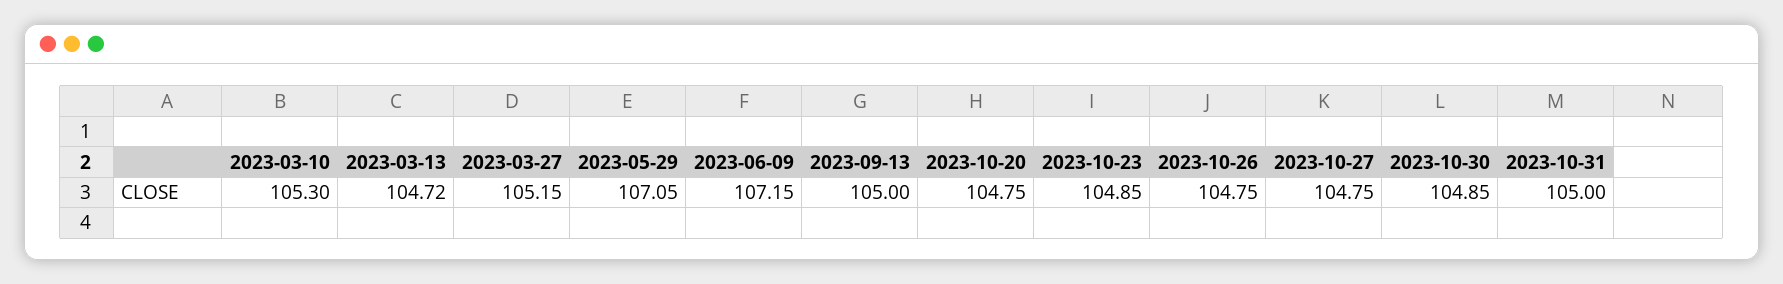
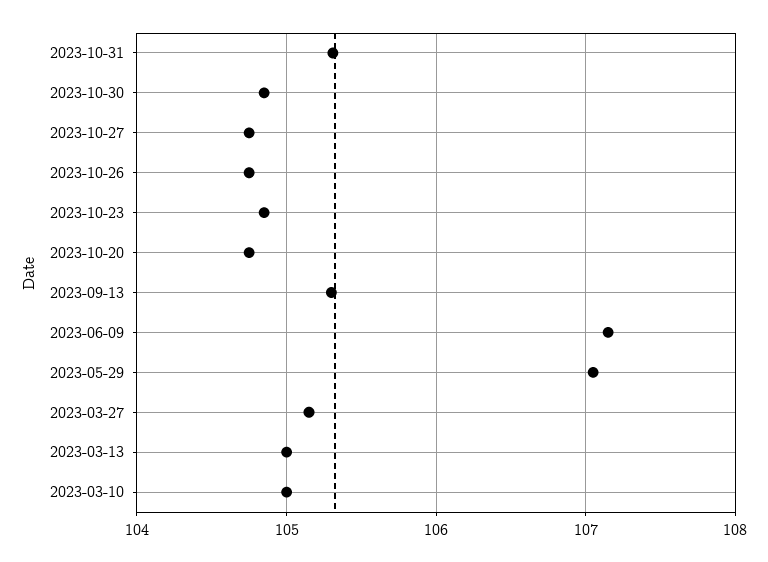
2023-03-10: 105.3 -> 105
2023-03-13: 104.72 -> 105
2023-09-13: 105 -> 105.3
2023-10-31: 105 -> 105.3

